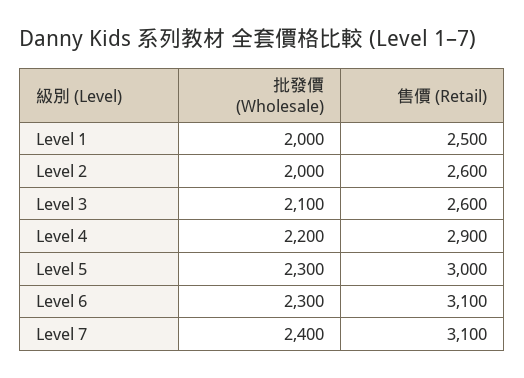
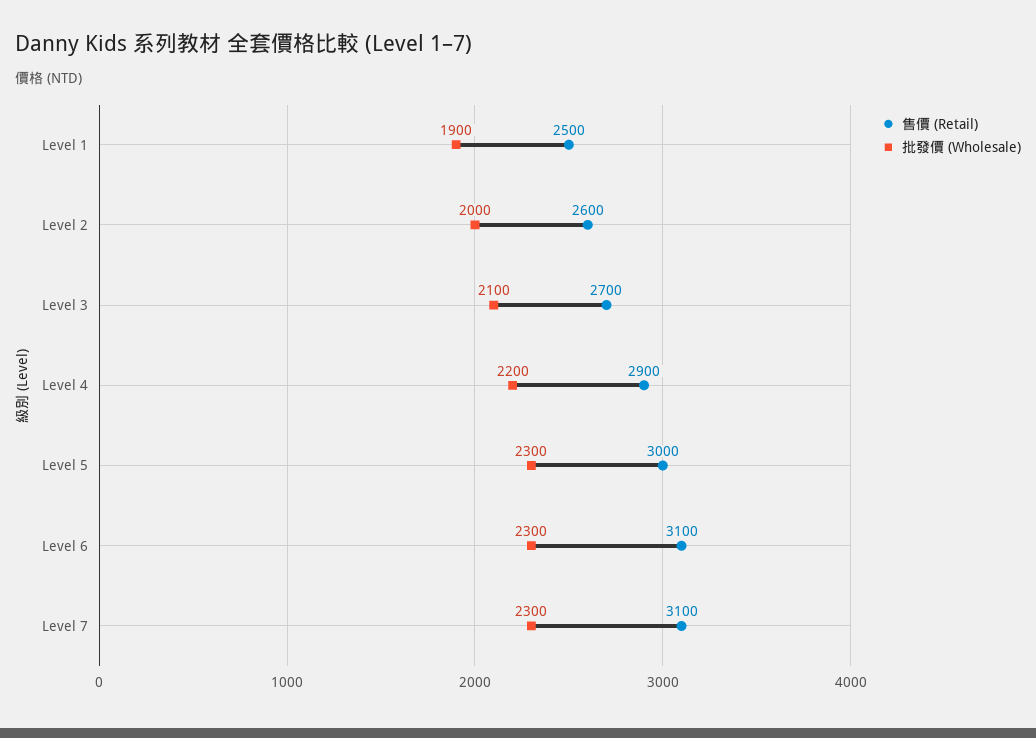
批發價 (Wholesale), Level 1: 2000 -> 1900
售價 (Retail), Level 3: 2600 -> 2700
批發價 (Wholesale), Level 7: 2400 -> 2300

